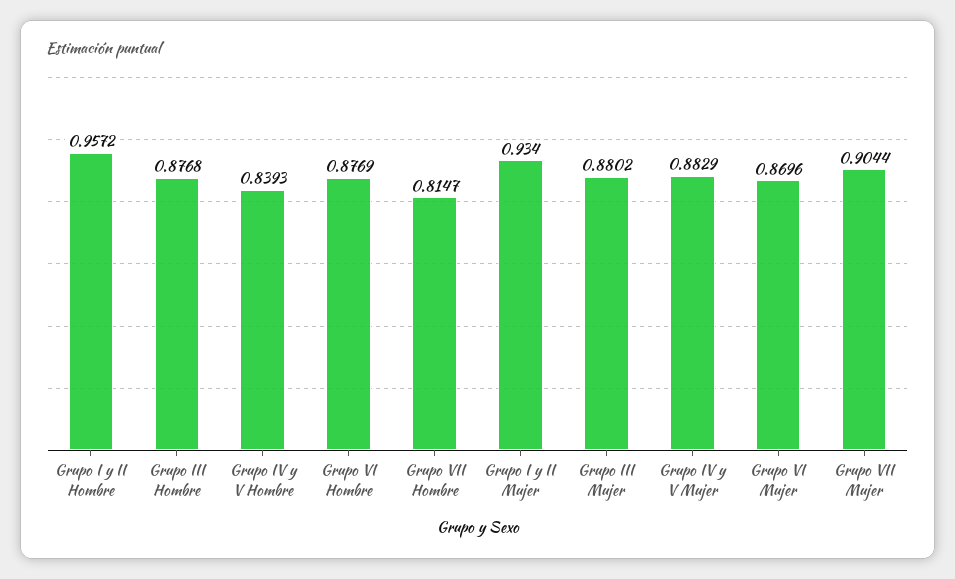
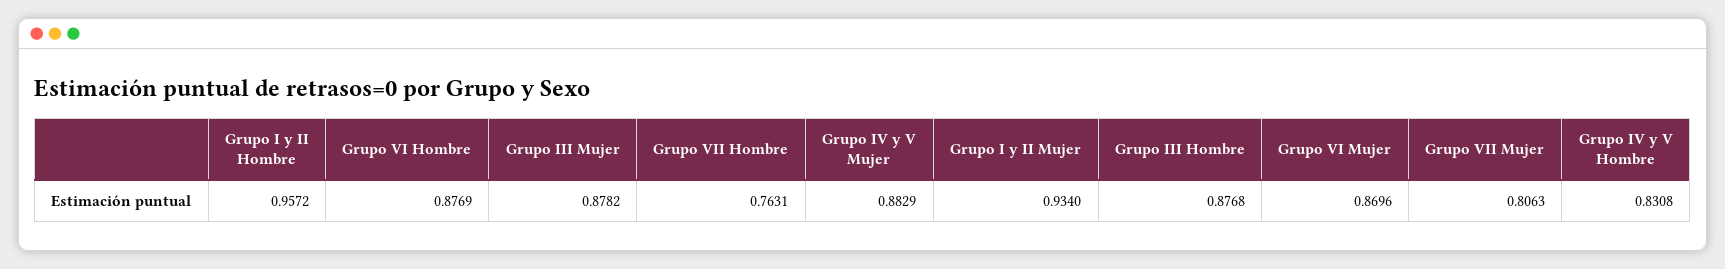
Grupo IV y V Hombre: 0.8393 -> 0.8308
Grupo VII Hombre: 0.8147 -> 0.7631
Grupo III Mujer: 0.8802 -> 0.8782
Grupo VII Mujer: 0.9044 -> 0.8063

